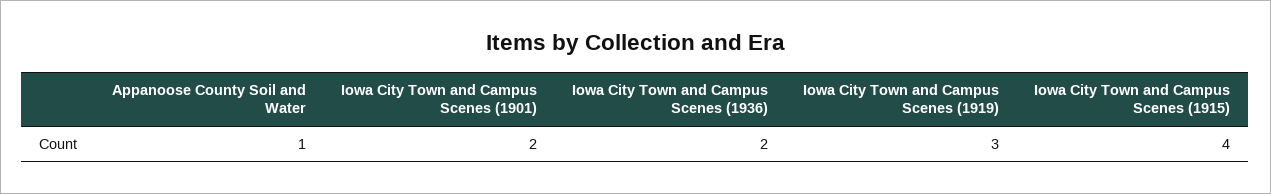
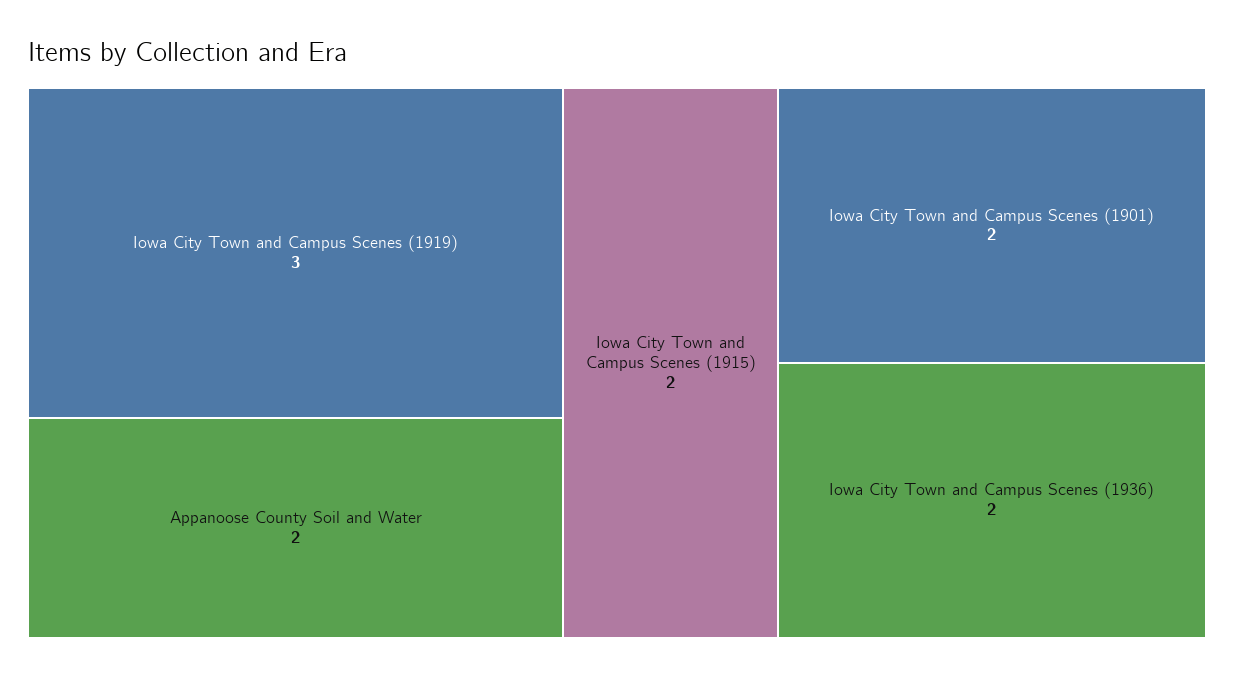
Appanoose County Soil and Water: 1 -> 2
Iowa City Town and Campus Scenes (1915): 4 -> 2

